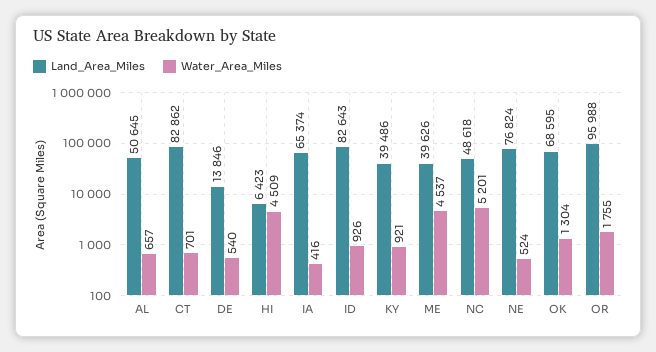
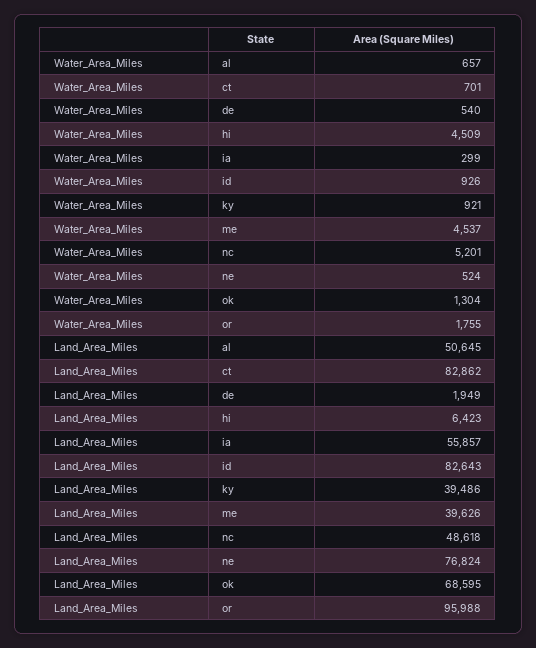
Land_Area_Miles, DE: 13846 -> 1949
Land_Area_Miles, IA: 65374 -> 55857
Water_Area_Miles, IA: 416 -> 299

